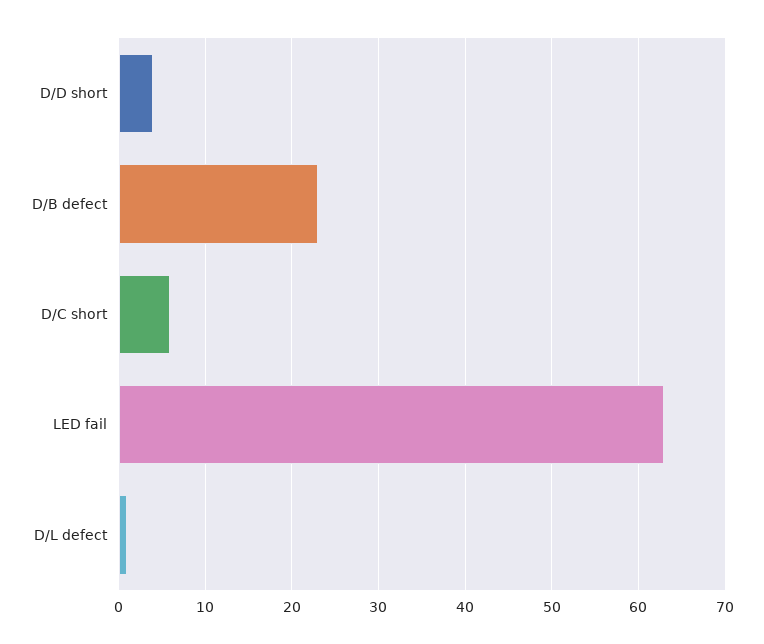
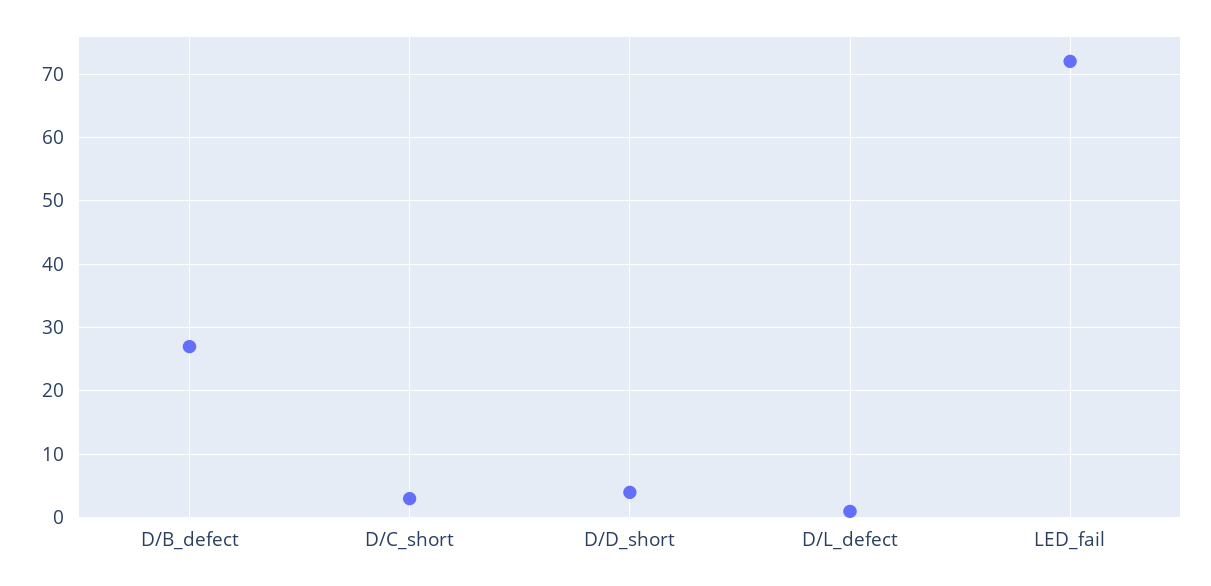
D/B defect: 23 -> 27
D/C short: 6 -> 3
LED fail: 63 -> 72

